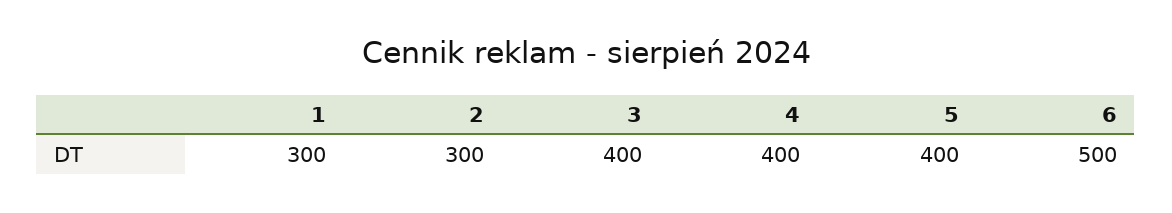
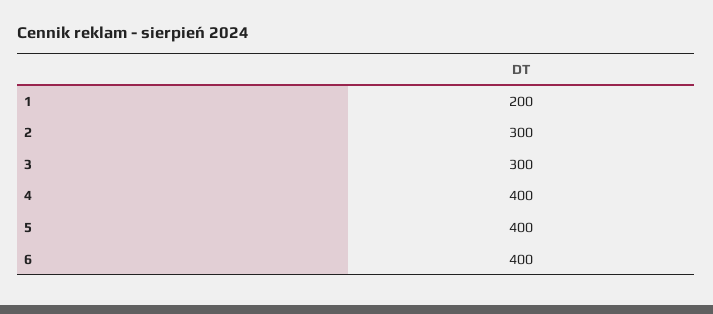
1: 300 -> 200
3: 400 -> 300
6: 500 -> 400

